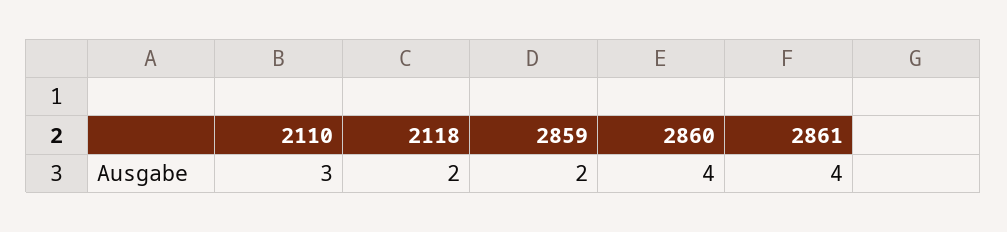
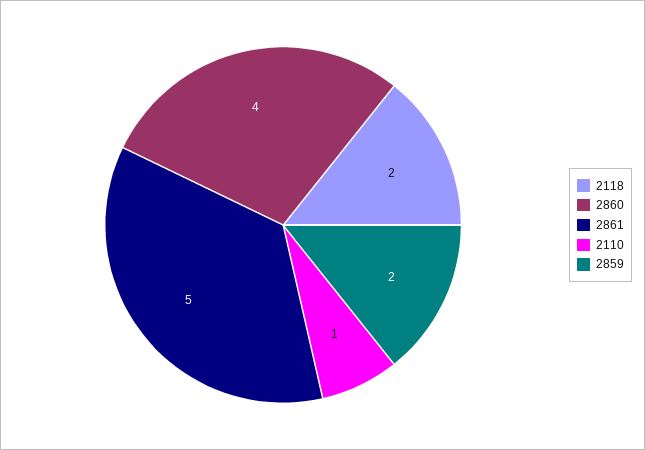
2110: 3 -> 1
2861: 4 -> 5

